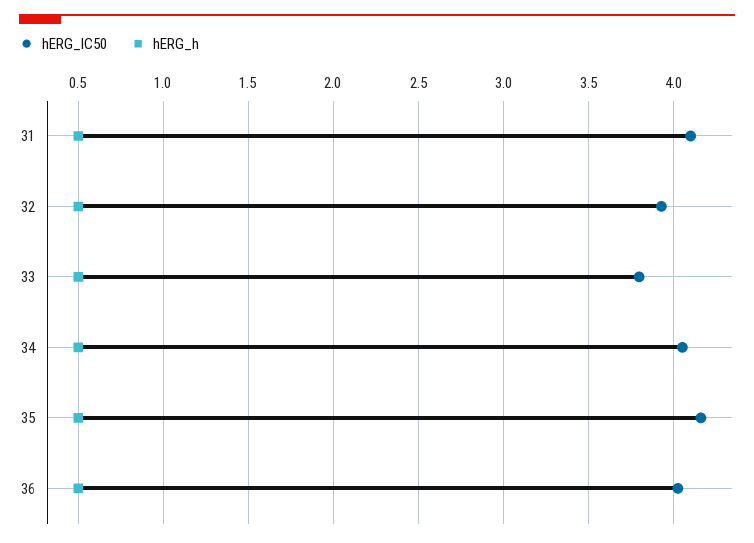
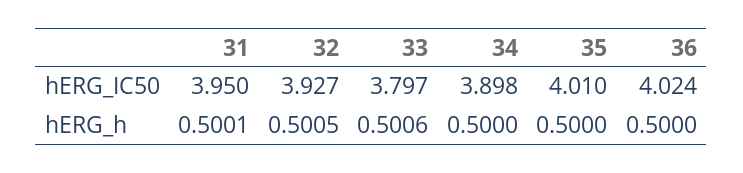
hERG_IC50, 31: 4.1 -> 3.95
hERG_IC50, 34: 4.05 -> 3.898
hERG_IC50, 35: 4.15 -> 4.01

